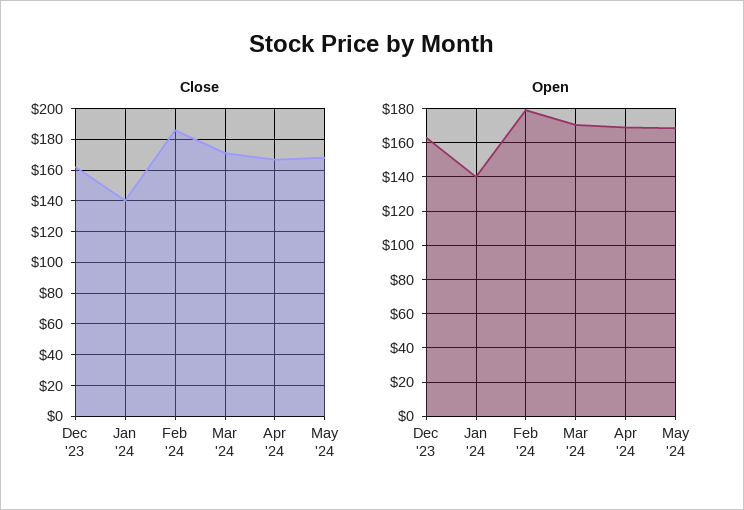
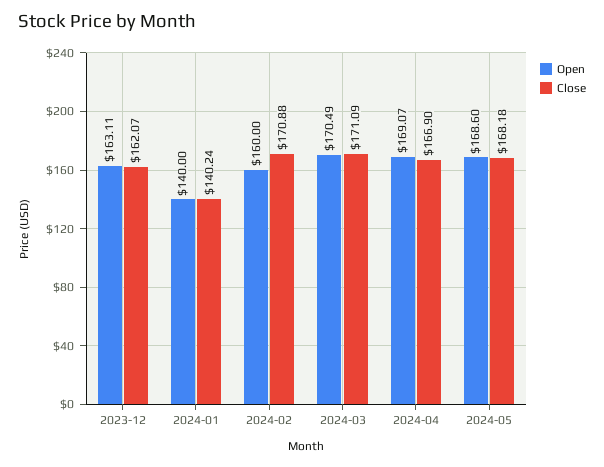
Close, Feb '24: 185 -> 170.88
Open, Feb '24: 180 -> 160

